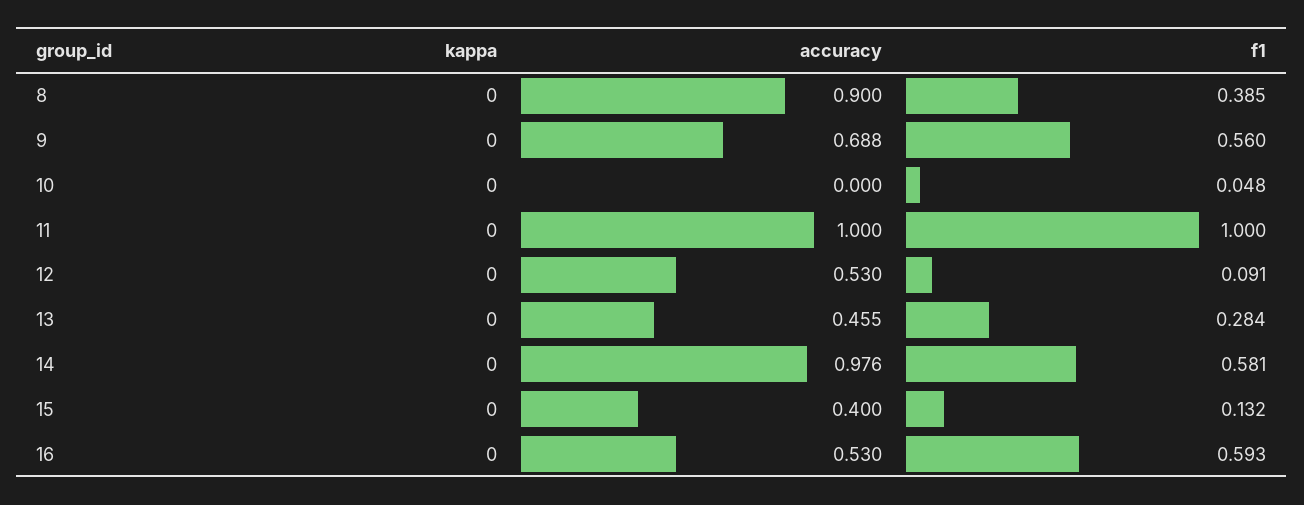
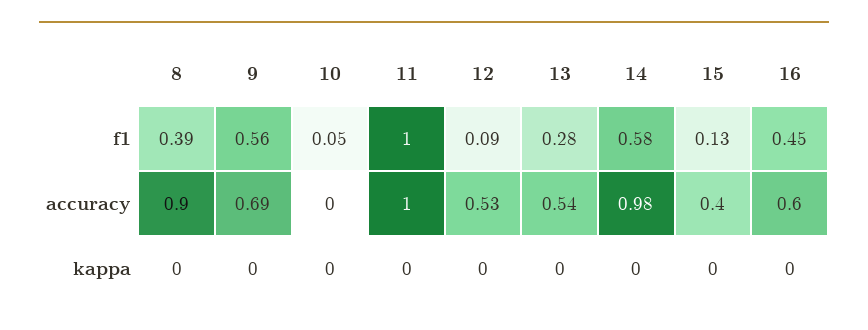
accuracy, 13: 0.455 -> 0.54
accuracy, 16: 0.53 -> 0.6
f1, 16: 0.593 -> 0.45

